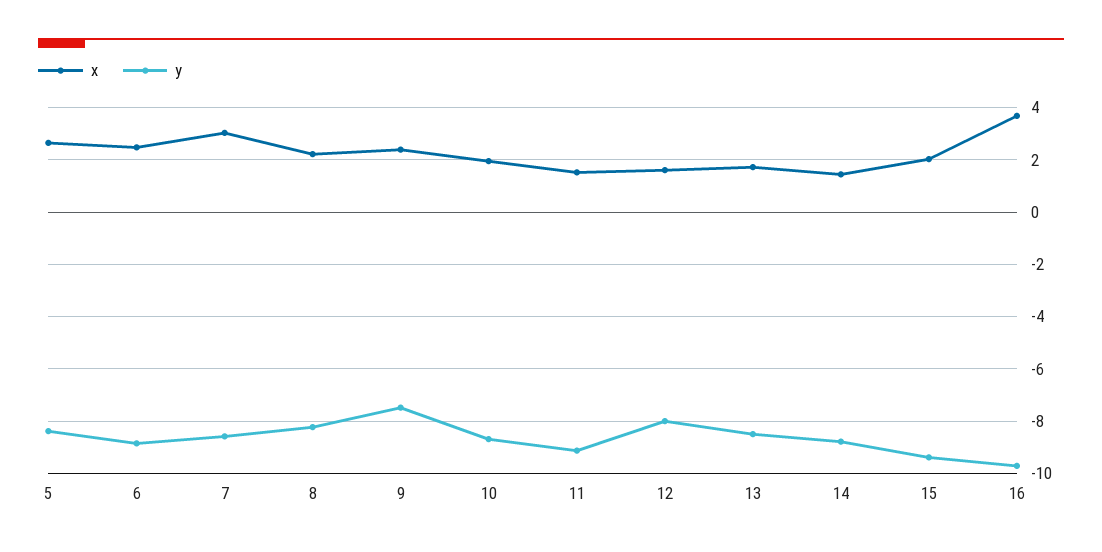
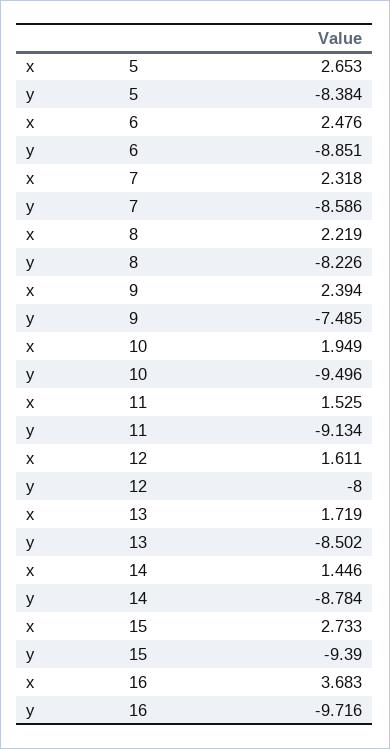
x, 7: 3 -> 2.318
y, 10: -8.75 -> -9.496
x, 15: 2 -> 2.733

